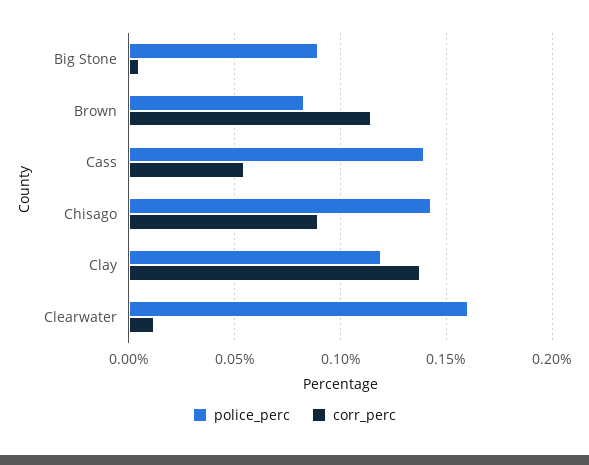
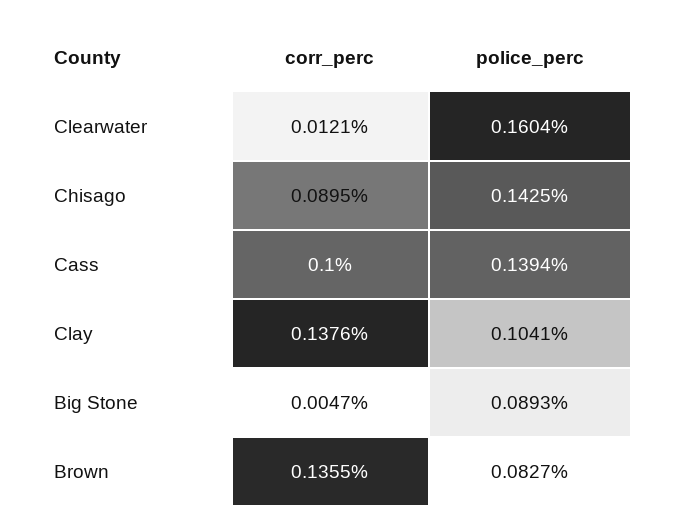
corr_perc, Brown: 0.115 -> 0.1355
corr_perc, Cass: 0.055 -> 0.1
police_perc, Clay: 0.12 -> 0.1041

